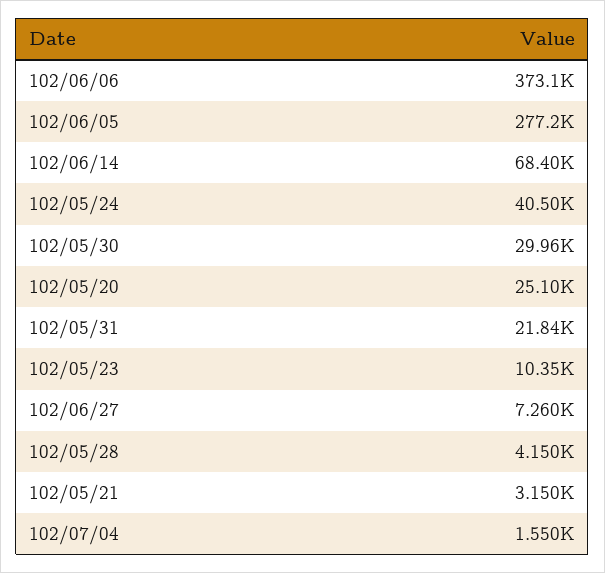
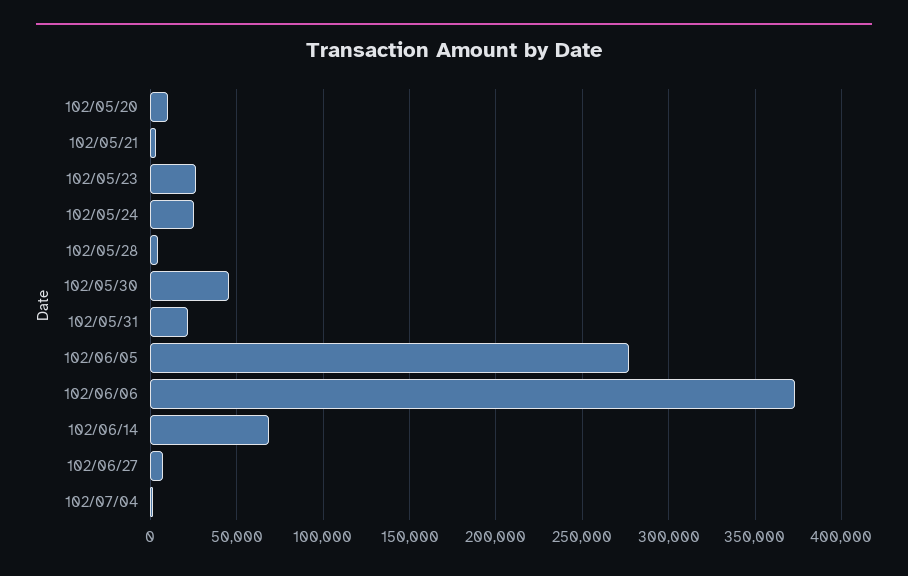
102/05/24: 40500 -> 25000
102/05/30: 29960 -> 45000
102/05/20: 25100 -> 10000
102/05/23: 10350 -> 25000

